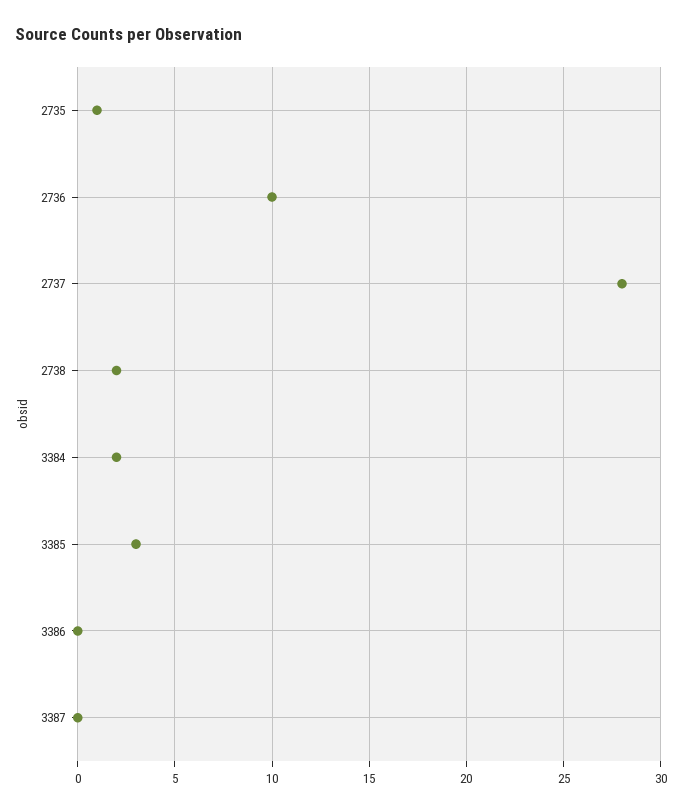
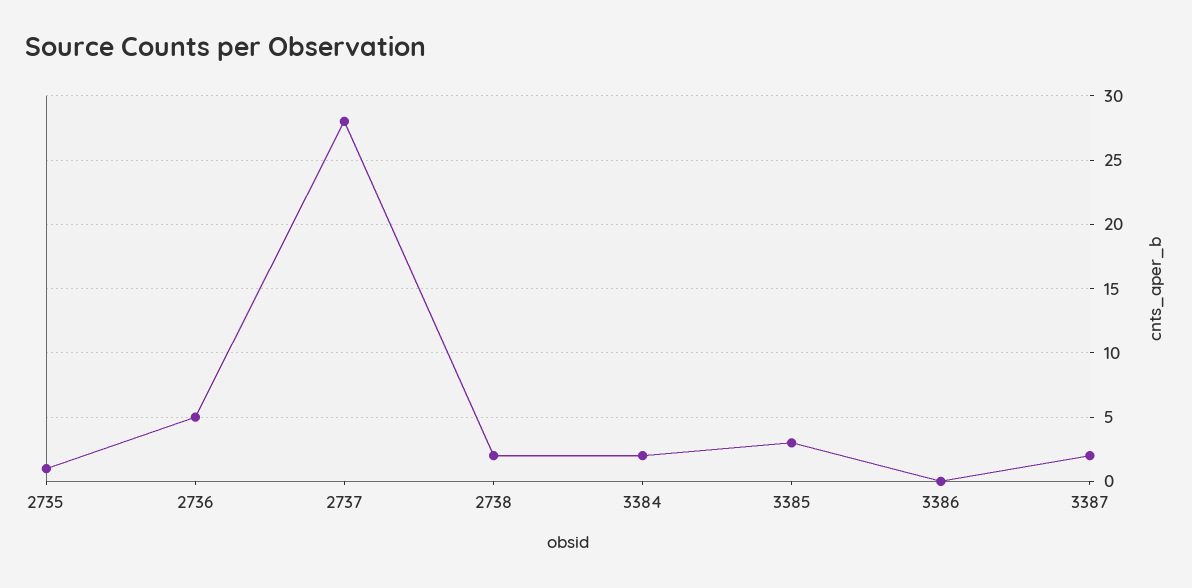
2736: 10 -> 5
3387: 0 -> 2

